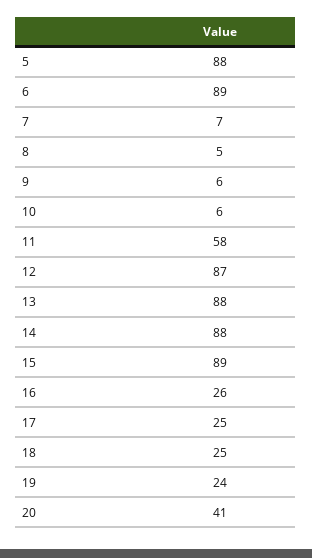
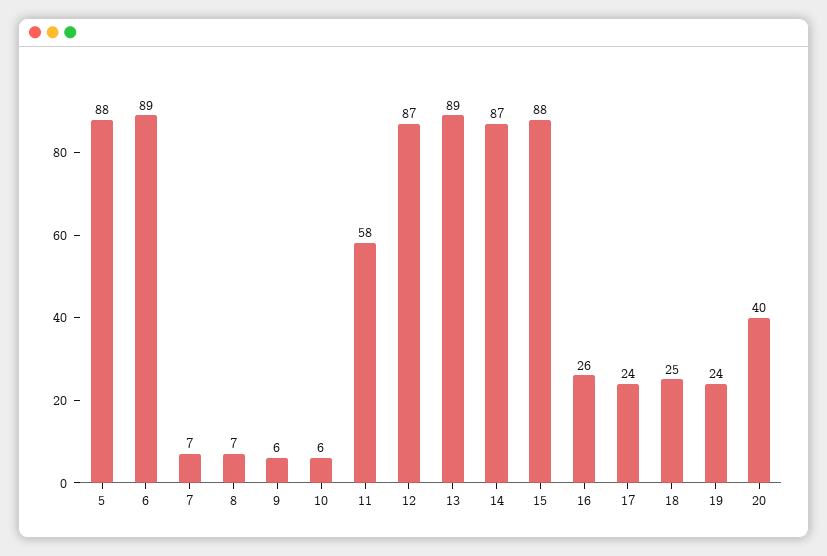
8: 5 -> 7
13: 88 -> 89
14: 88 -> 87
15: 89 -> 88
17: 25 -> 24
20: 41 -> 40

